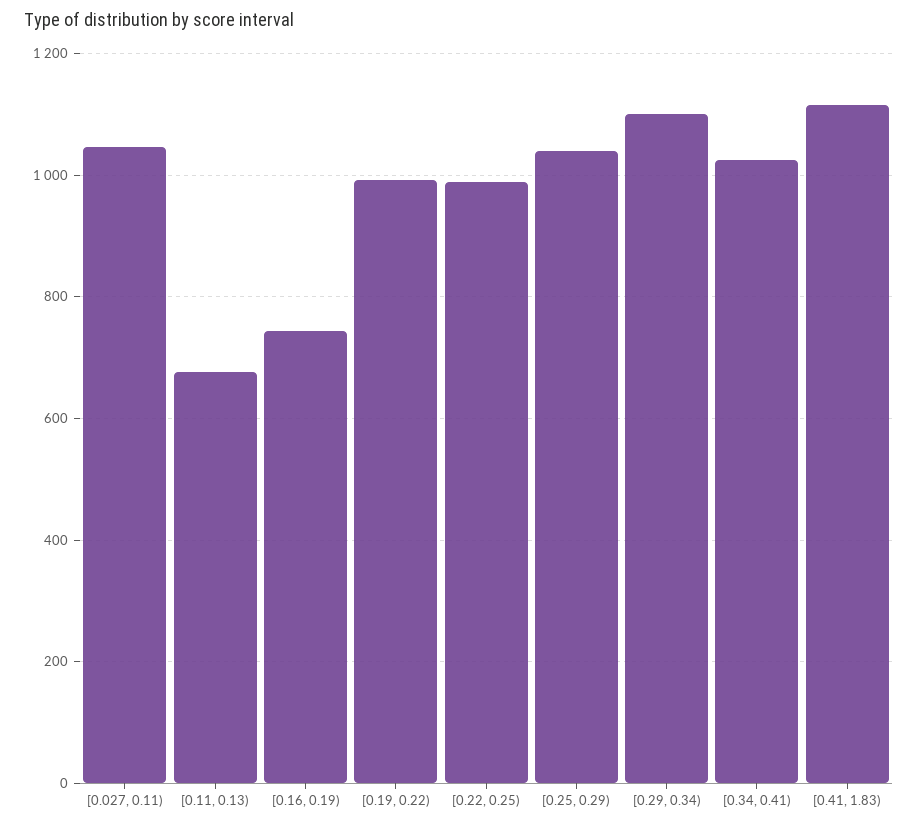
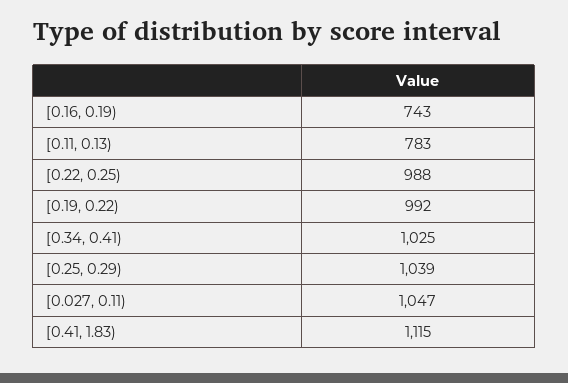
[0.11, 0.13): 680 -> 783
[0.29, 0.34): 1100 -> none

